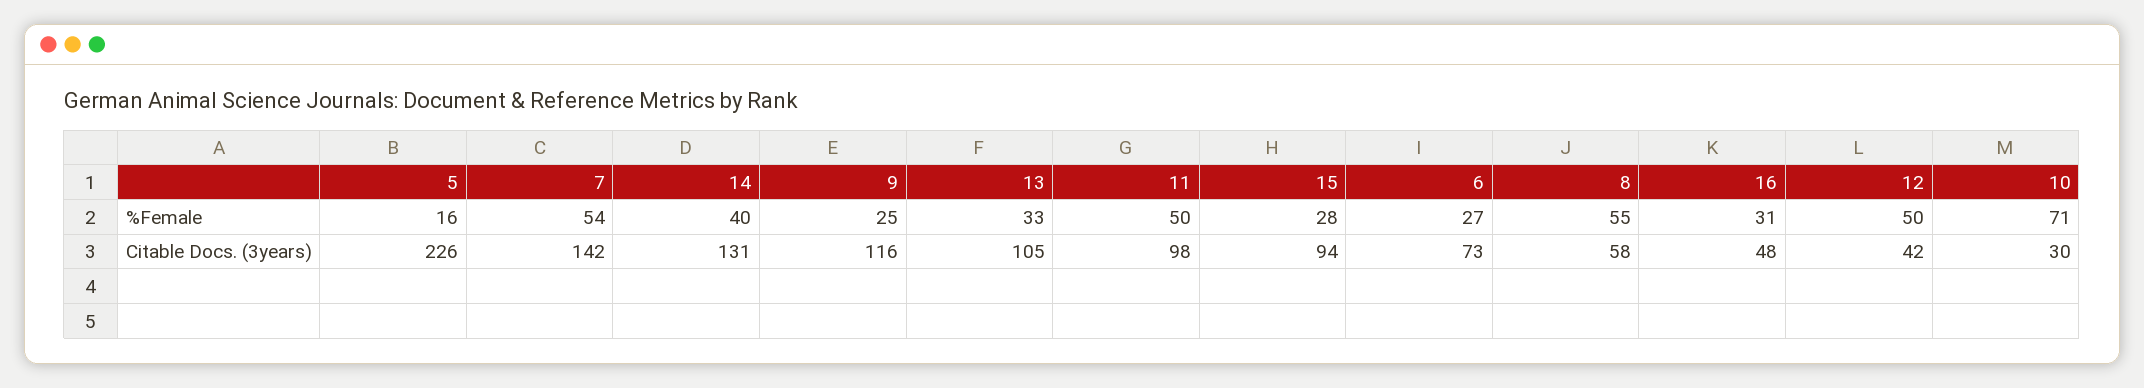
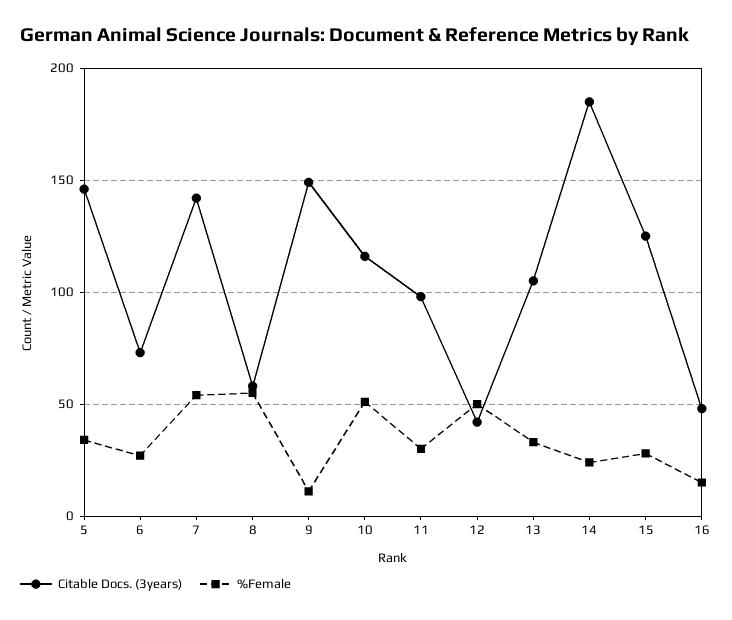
%Female, 5: 16 -> 35
%Female, 14: 40 -> 25
%Female, 9: 25 -> 10
%Female, 11: 50 -> 30
%Female, 16: 31 -> 15
%Female, 10: 71 -> 50
Citable Docs. (3years), 5: 226 -> 145
Citable Docs. (3years), 14: 131 -> 185
Citable Docs. (3years), 9: 116 -> 150
Citable Docs. (3years), 15: 94 -> 125
Citable Docs. (3years), 10: 30 -> 115

